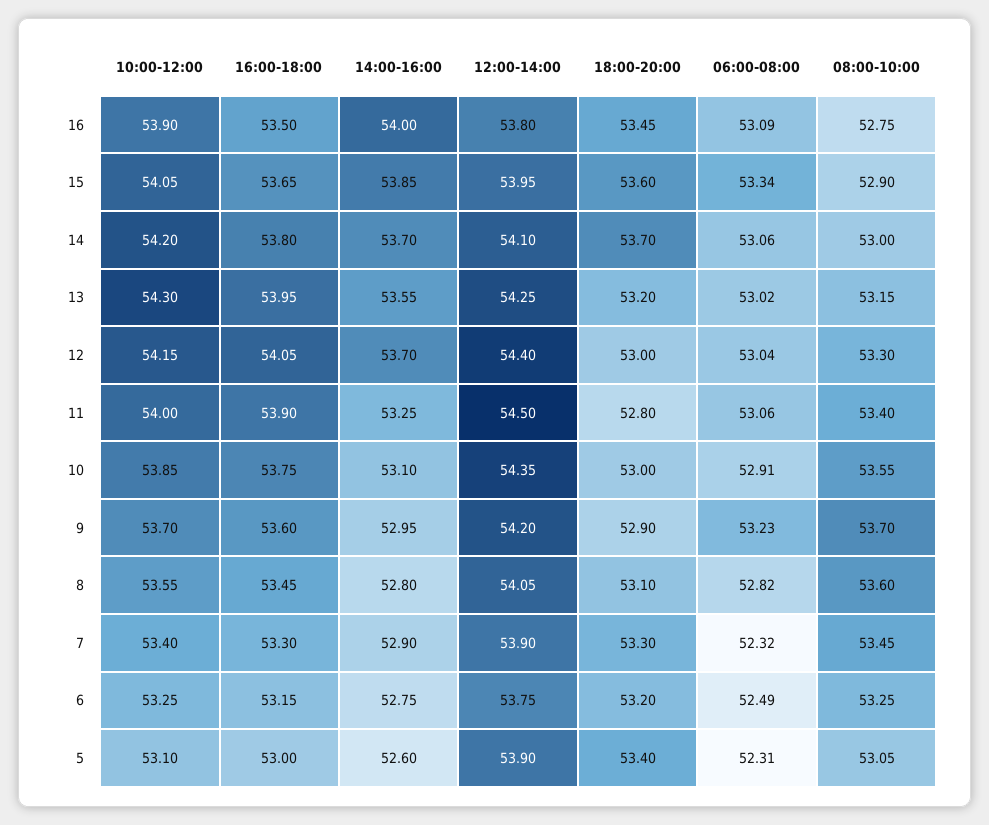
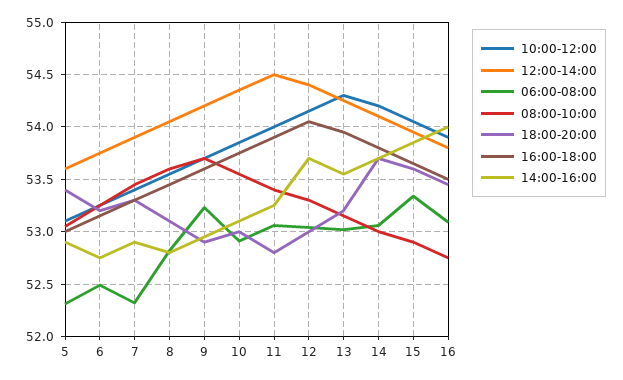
14:00-16:00, 5: 52.6 -> 52.9
12:00-14:00, 5: 53.9 -> 53.6

